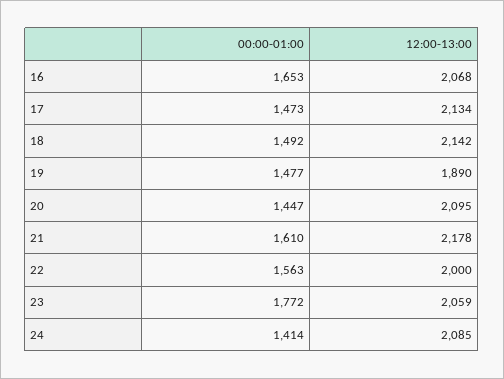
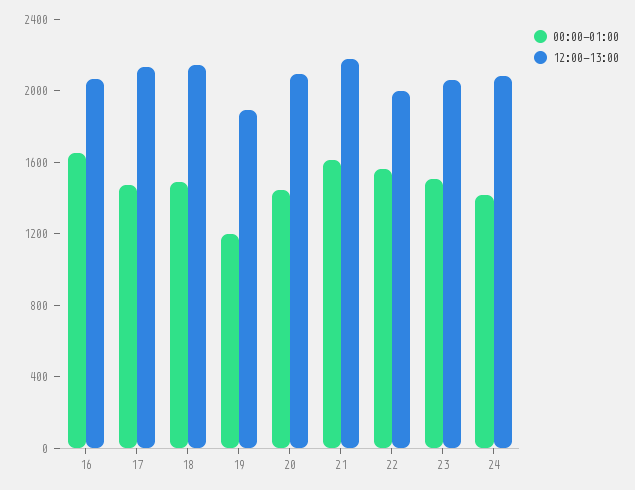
00:00-01:00, 19: 1477 -> 1200
00:00-01:00, 23: 1772 -> 1500

